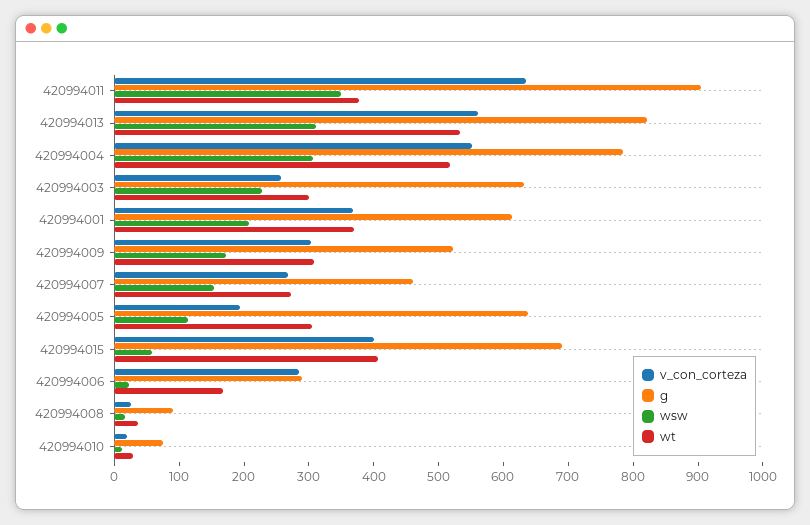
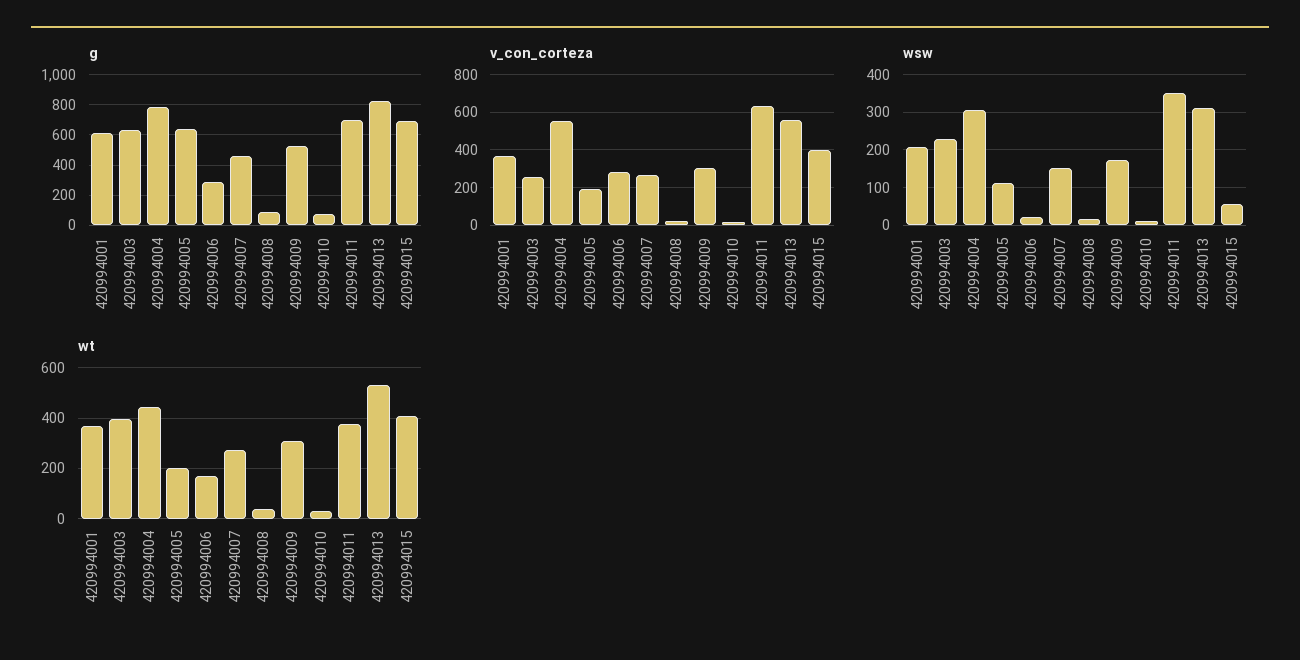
g, 420994011: 900 -> 700
wt, 420994004: 520 -> 450
wt, 420994003: 300 -> 400
wt, 420994005: 300 -> 200

